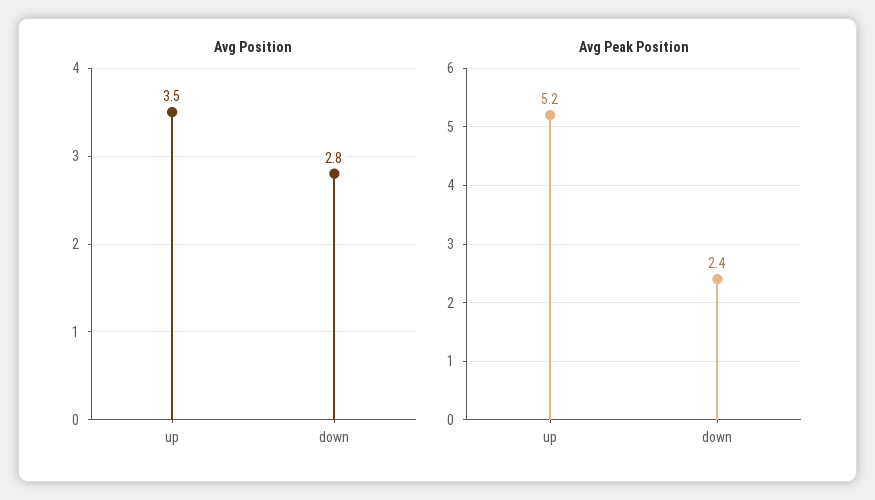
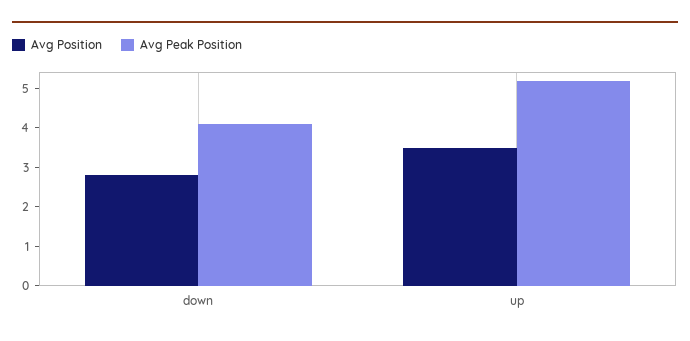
Avg Peak Position, down: 2.4 -> 4

